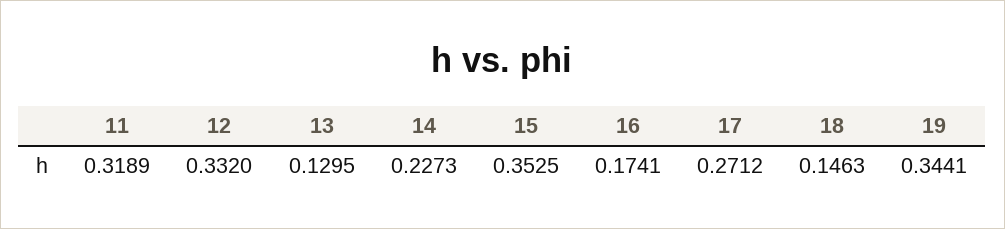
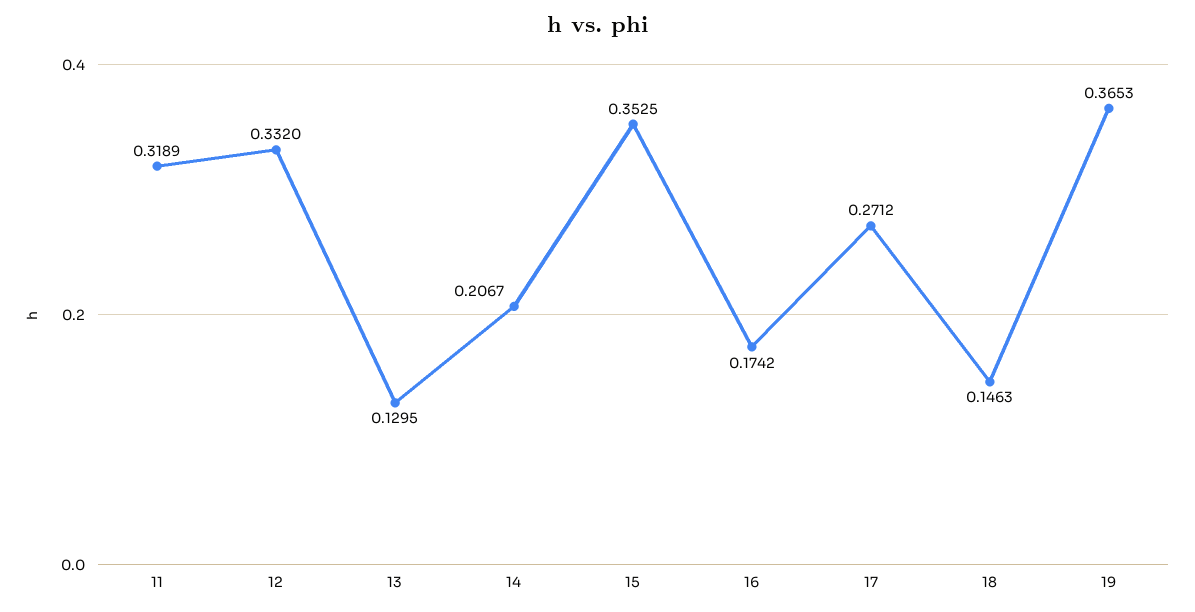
14: 0.2273 -> 0.2067
16: 0.1741 -> 0.1742
19: 0.3441 -> 0.3653

